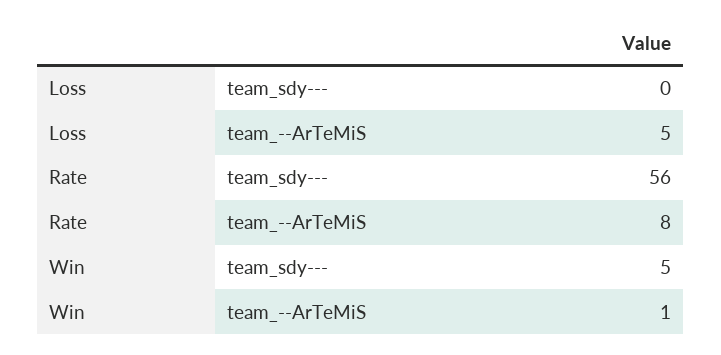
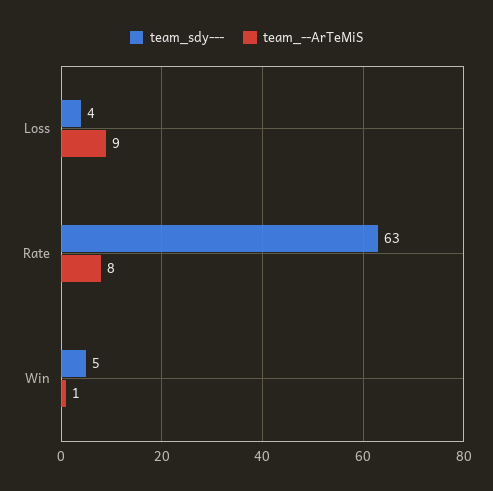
team_sdy---, Loss: 0 -> 4
team_--ArTeMiS, Loss: 5 -> 9
team_sdy---, Rate: 56 -> 63

